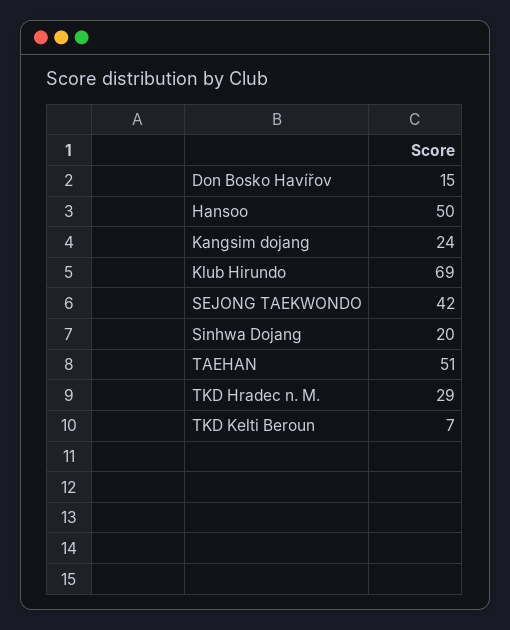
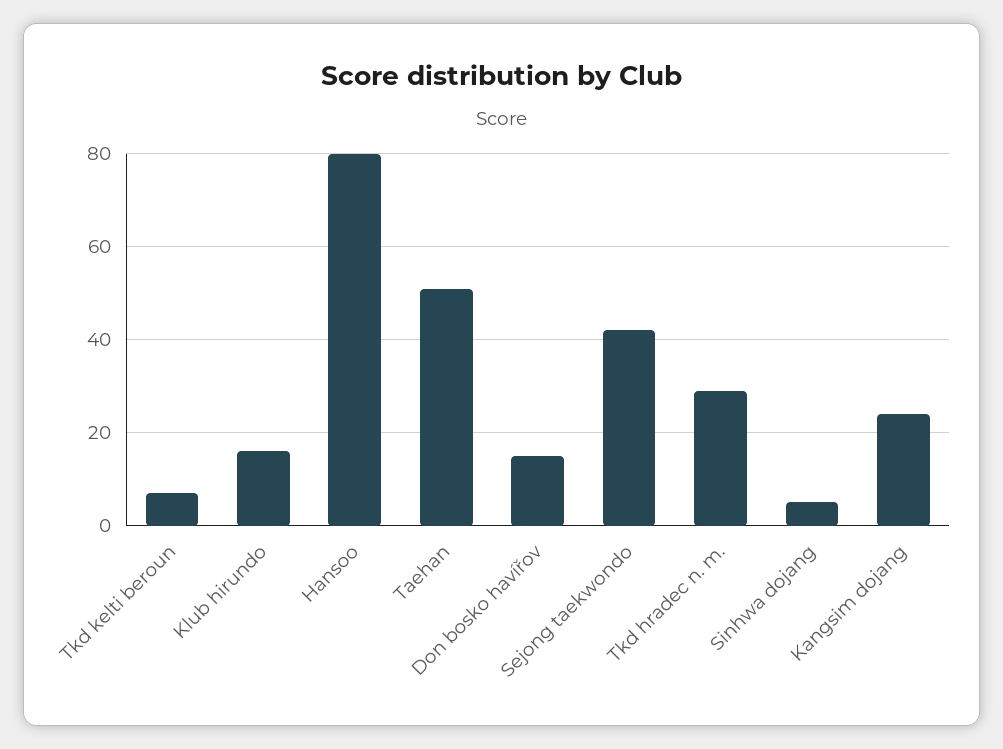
Hansoo: 50 -> 80
Klub Hirundo: 69 -> 15
Sinhwa Dojang: 20 -> 5

